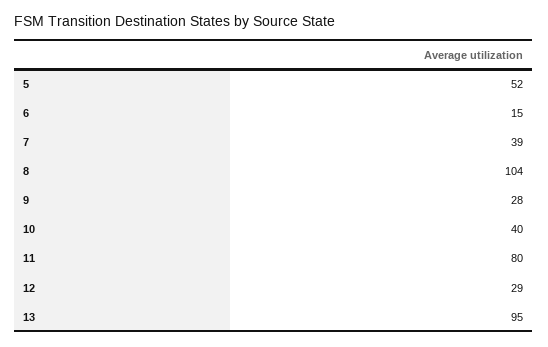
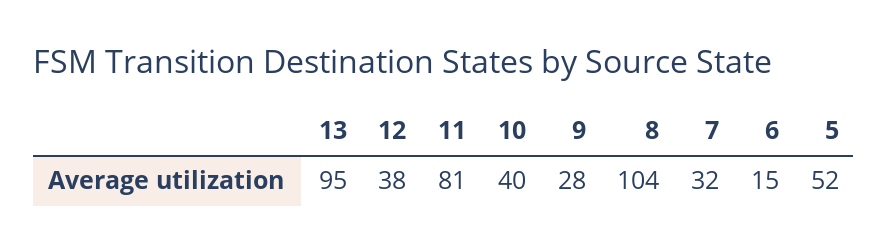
7: 39 -> 32
11: 80 -> 81
12: 29 -> 38

